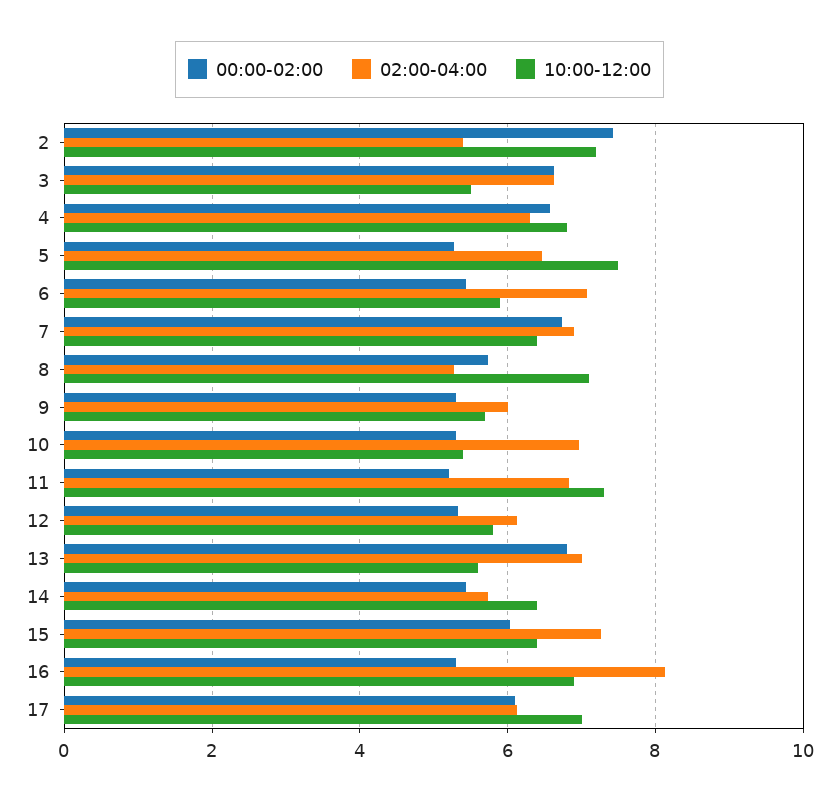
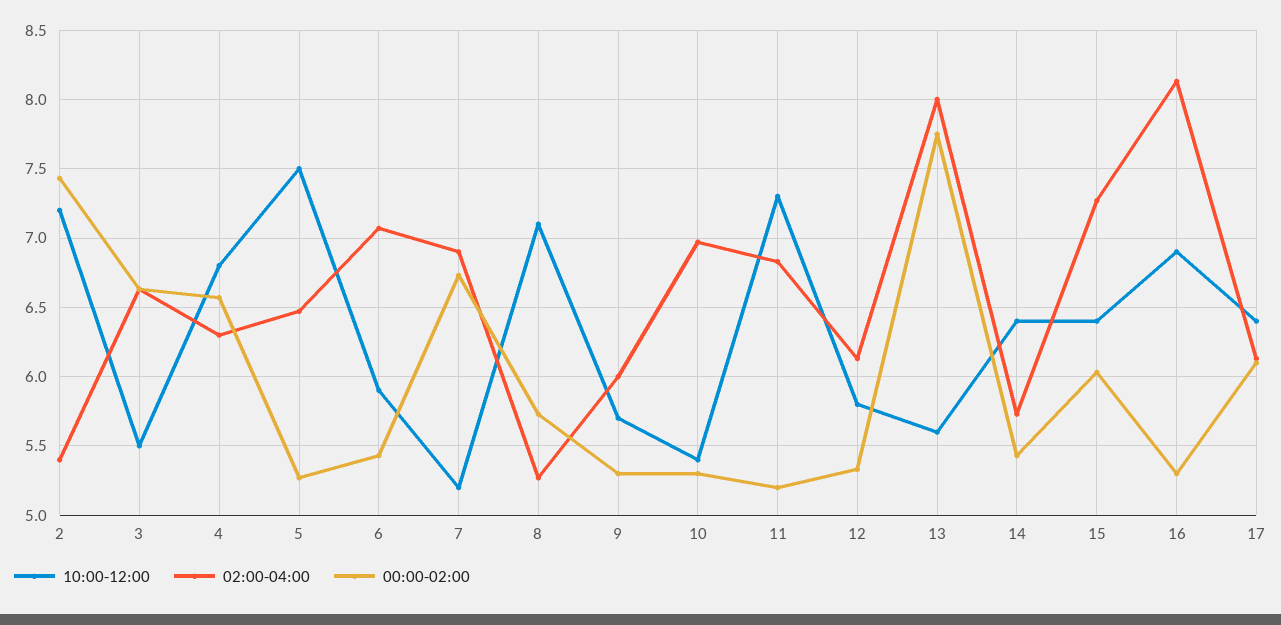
10:00-12:00, 7: 6.4 -> 5.2
00:00-02:00, 13: 6.8 -> 7.75
02:00-04:00, 13: 7 -> 8
10:00-12:00, 17: 7 -> 6.4

